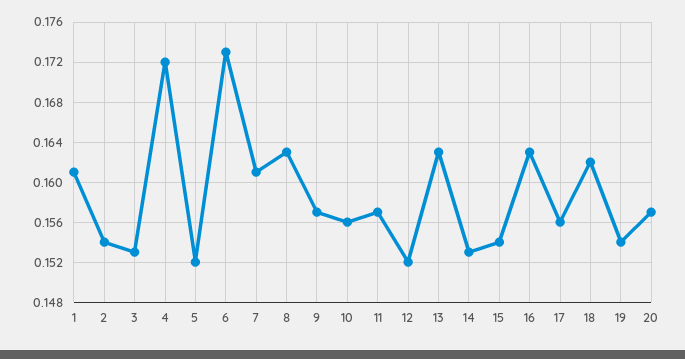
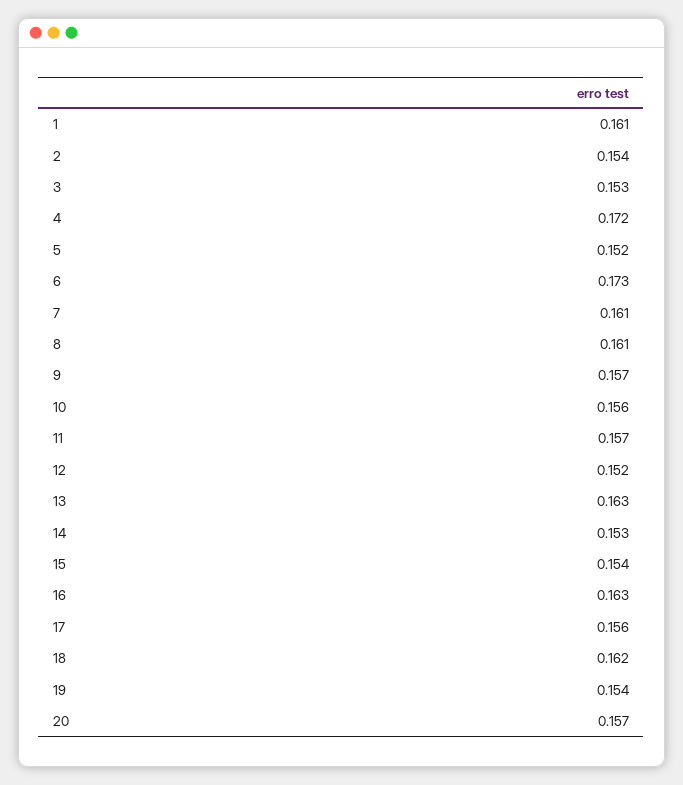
8: 0.163 -> 0.161

